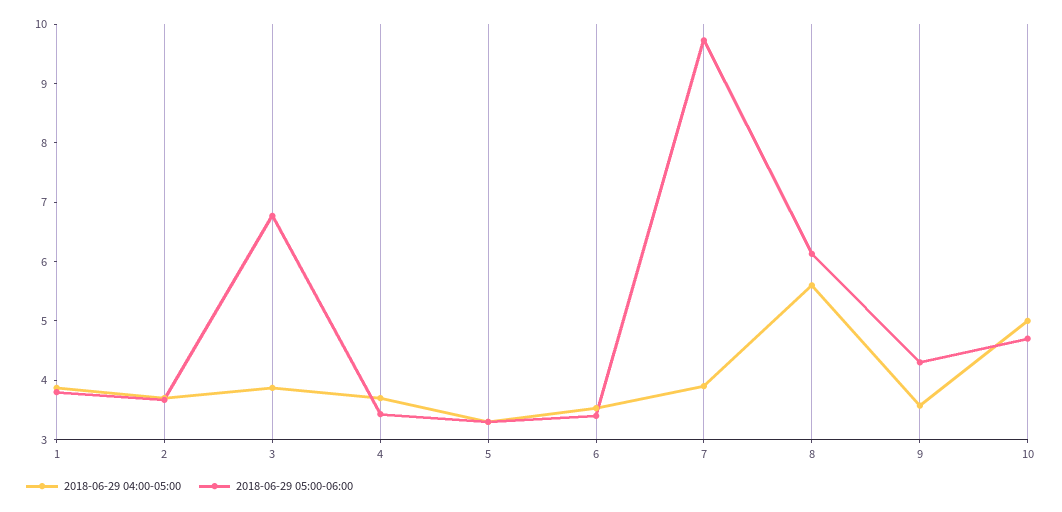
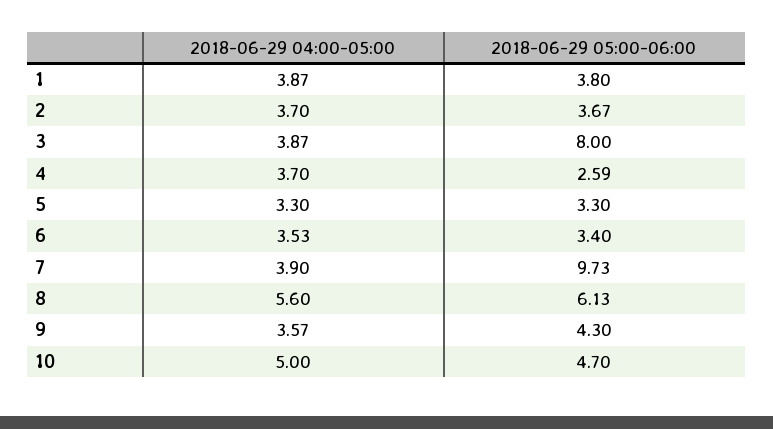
2018-06-29 05:00-06:00, 3: 6.8 -> 8
2018-06-29 05:00-06:00, 4: 3.4 -> 2.59

